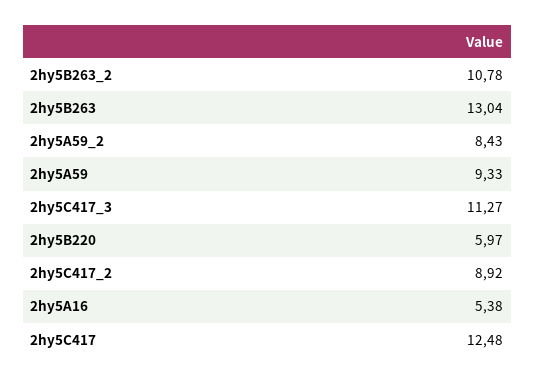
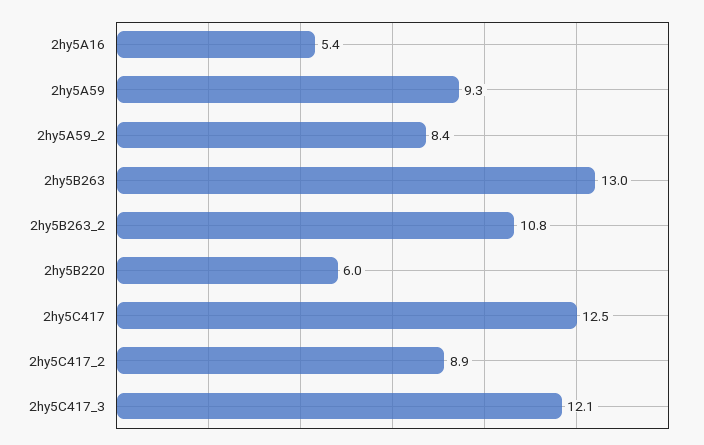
2hy5C417_3: 11.27 -> 12.1

